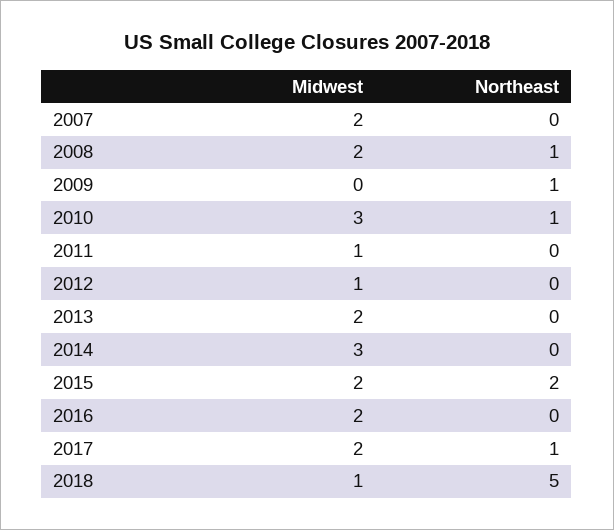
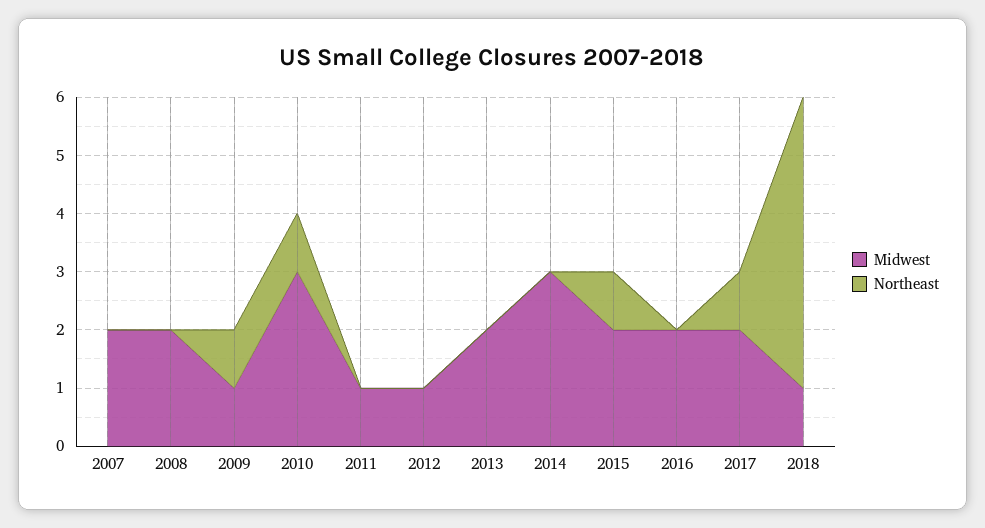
Northeast, 2008: 1 -> 0
Midwest, 2009: 0 -> 1
Northeast, 2015: 2 -> 1

